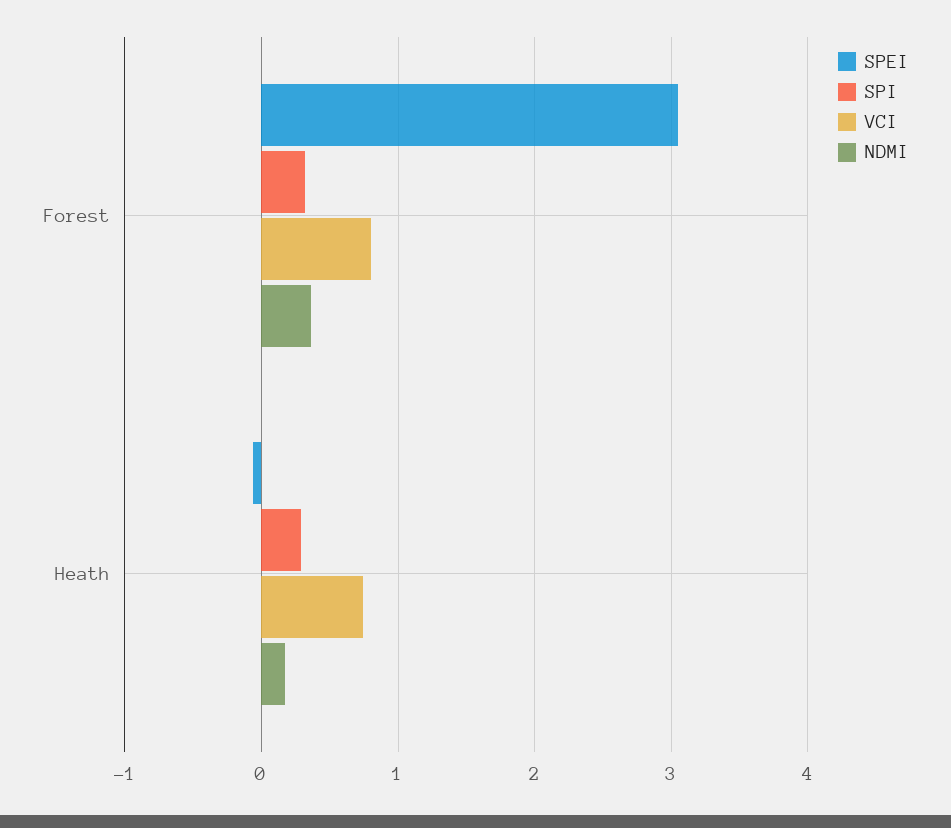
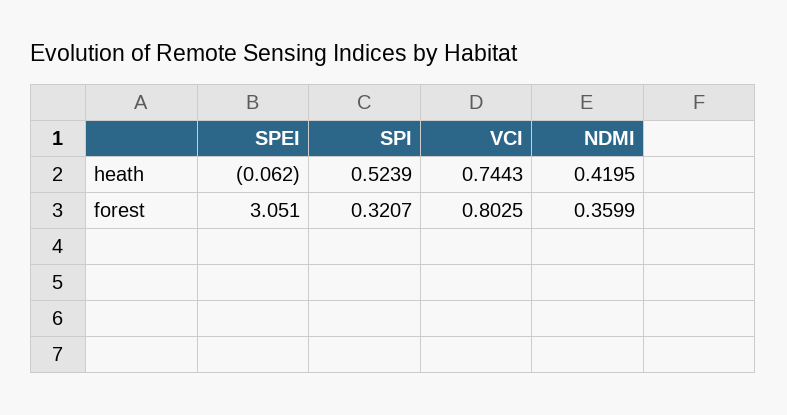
SPI, Heath: 0.3 -> 0.5239
NDMI, Heath: 0.2 -> 0.4195

